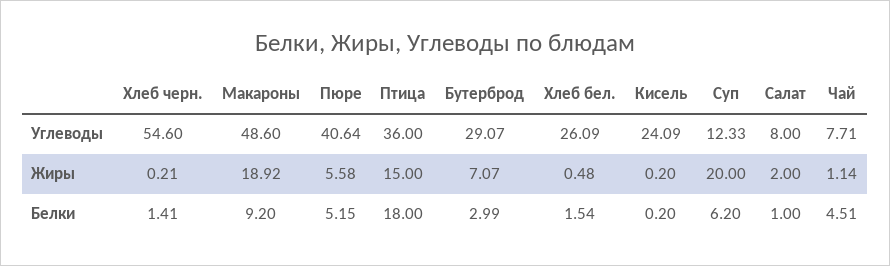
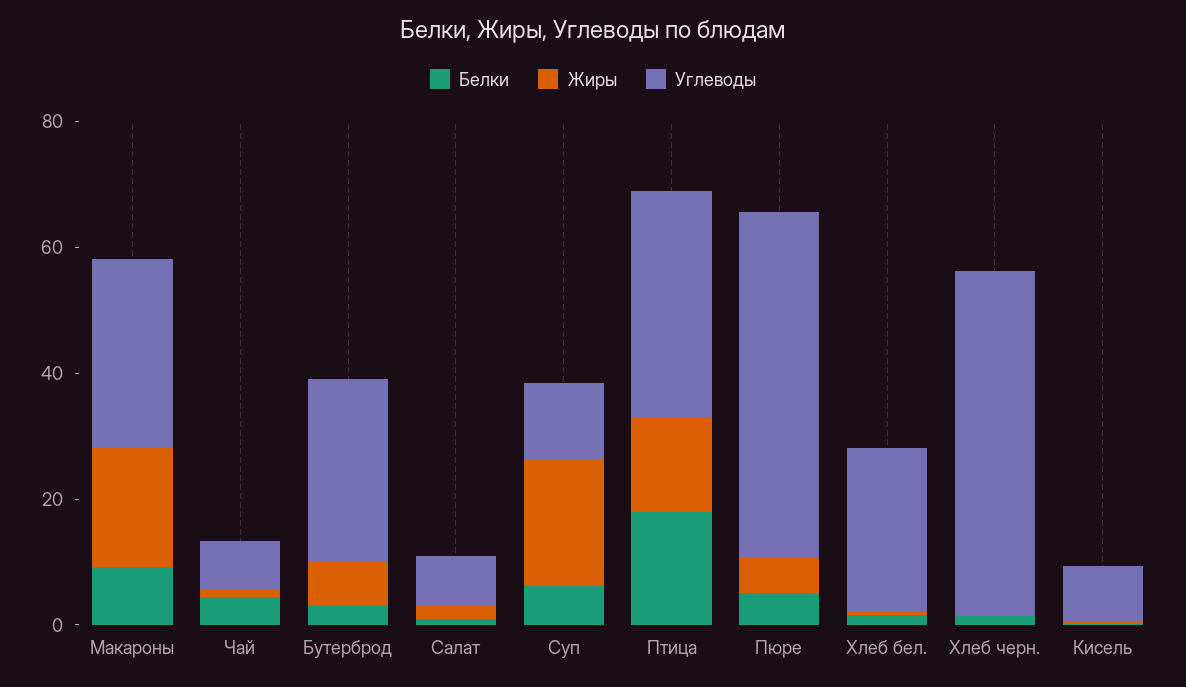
Углеводы, Макароны: 48.6 -> 30
Углеводы, Пюре: 40.64 -> 55
Углеводы, Кисель: 24.09 -> 10

